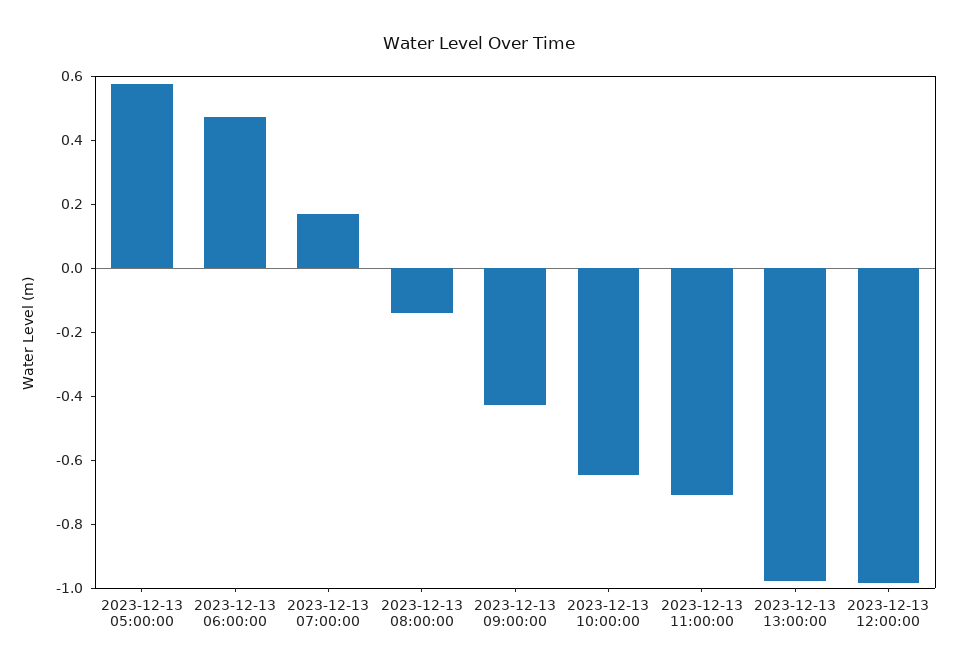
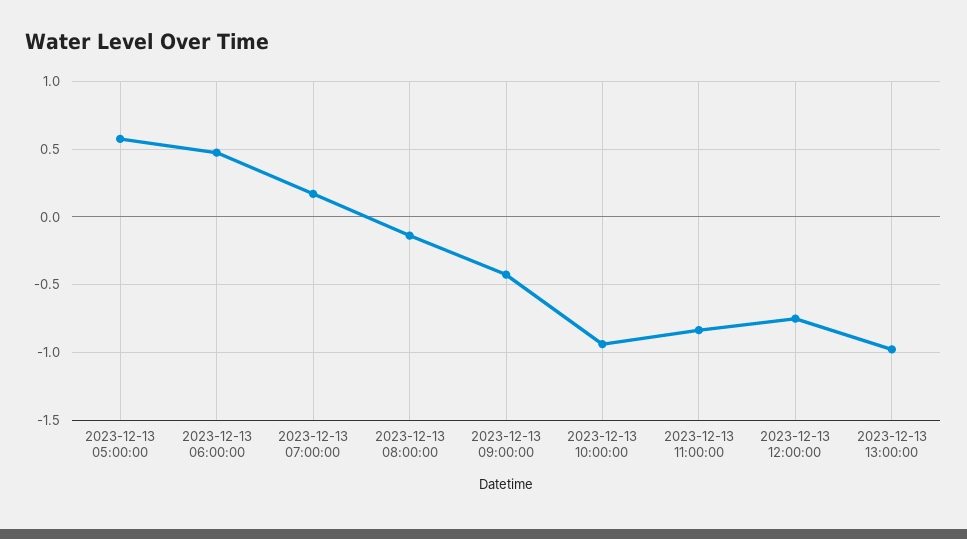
2023-12-13 10:00:00: -0.65 -> -0.95
2023-12-13 11:00:00: -0.7 -> -0.85
2023-12-13 12:00:00: -1 -> -0.75

